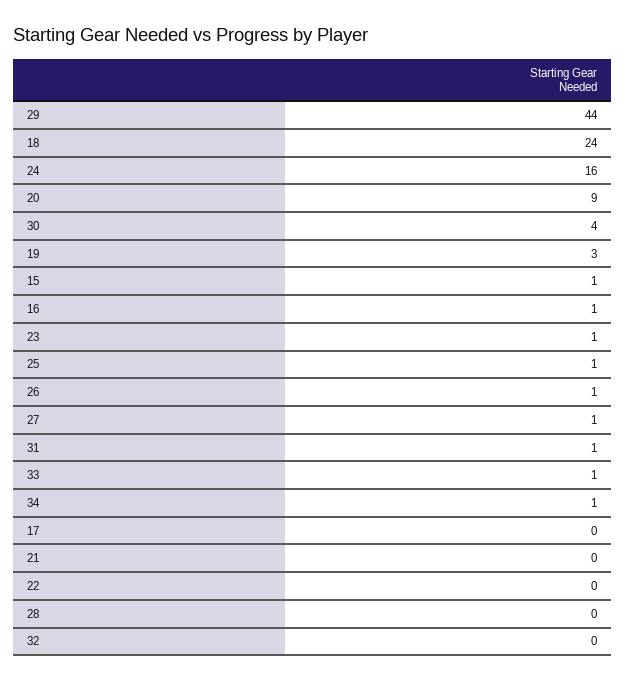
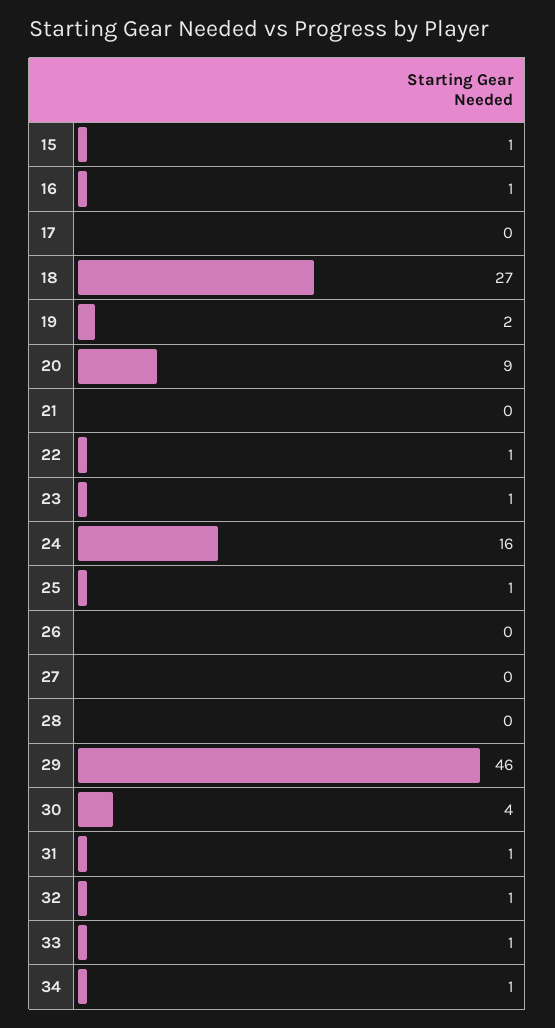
29: 44 -> 46
18: 24 -> 27
19: 3 -> 2
26: 1 -> 0
27: 1 -> 0
22: 0 -> 1
32: 0 -> 1

